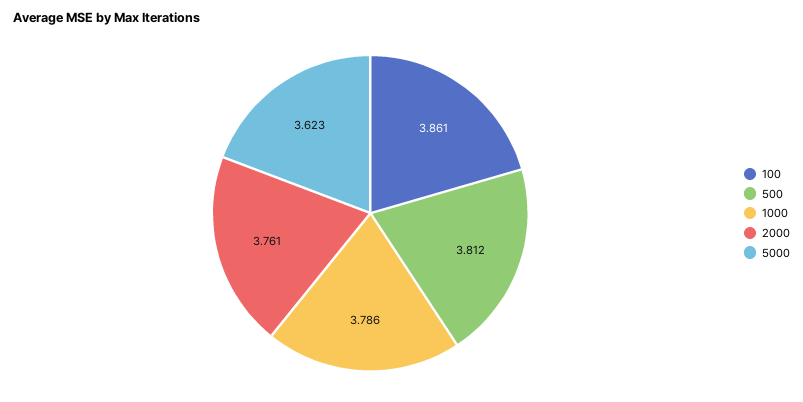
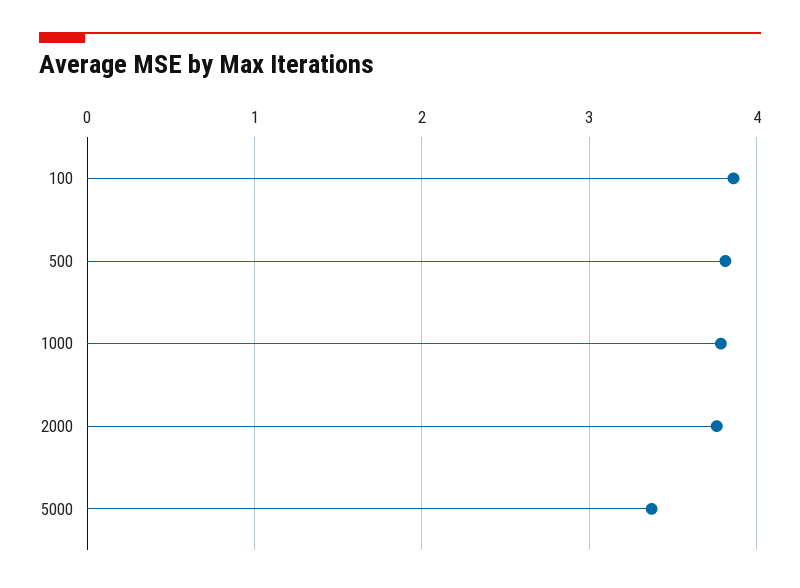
5000: 3.623 -> 3.4

